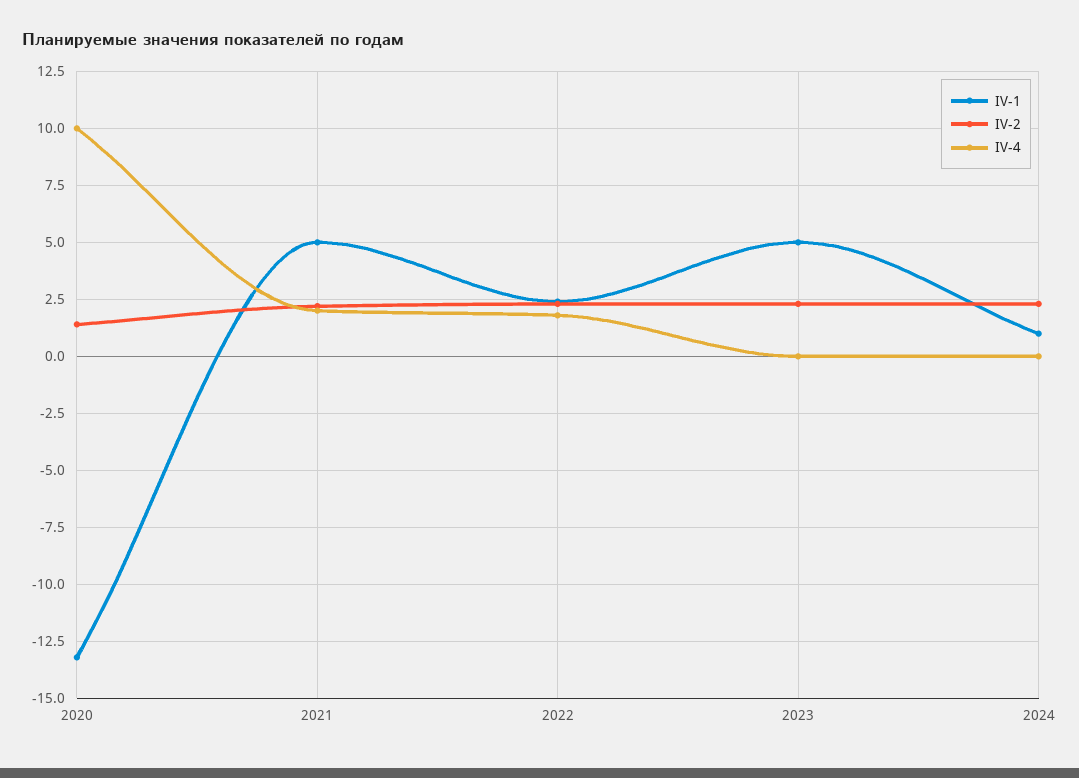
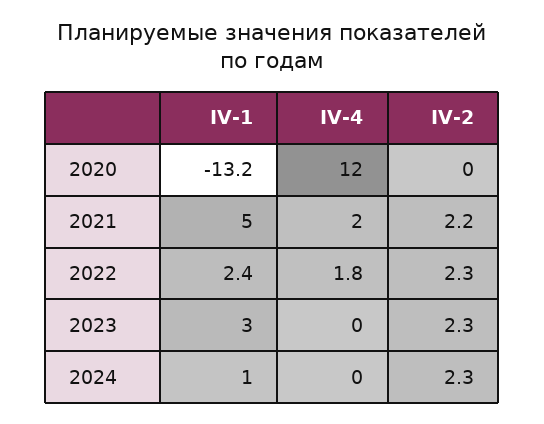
IV-2, 2020: 1.5 -> 0
IV-4, 2020: 10 -> 12
IV-1, 2023: 5 -> 3

